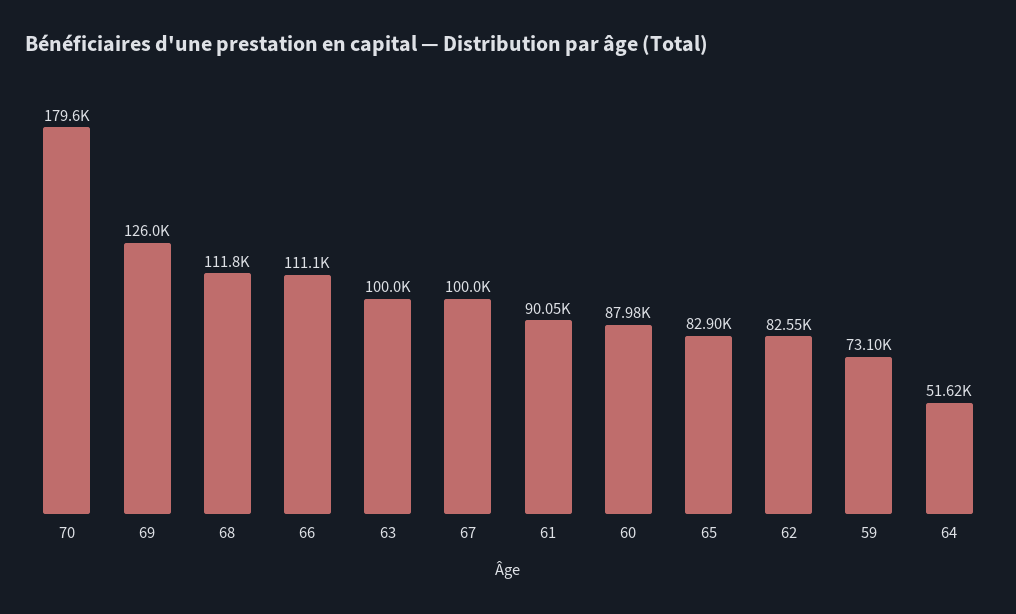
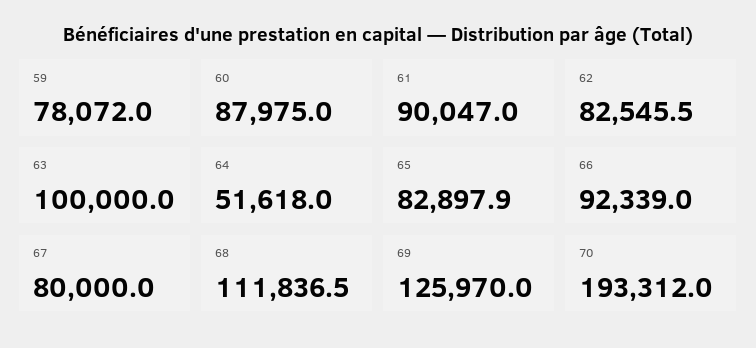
70: 179600 -> 193312
66: 111100 -> 92339
67: 100000 -> 80000
59: 73100 -> 78072

